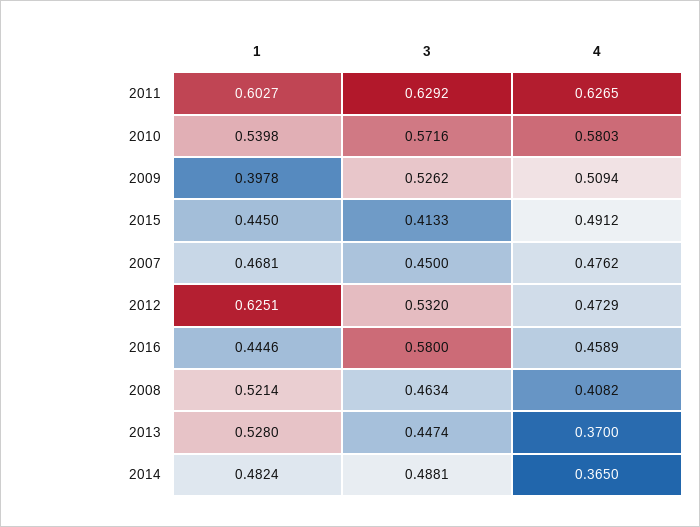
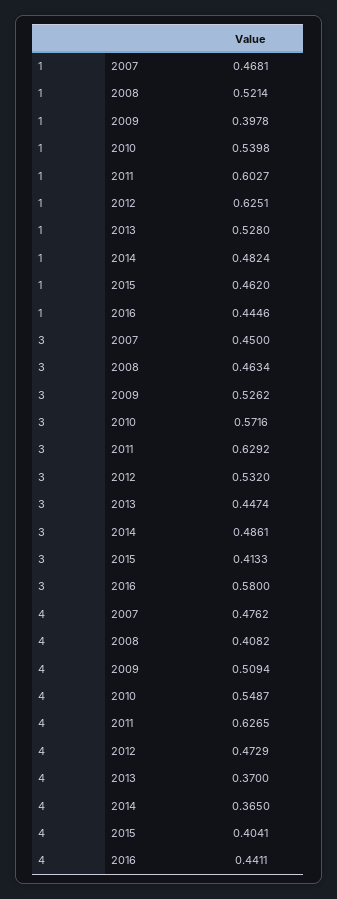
4, 2010: 0.5803 -> 0.5487
1, 2015: 0.445 -> 0.462
4, 2015: 0.4912 -> 0.4041
4, 2016: 0.4589 -> 0.4411
3, 2014: 0.4881 -> 0.4861

